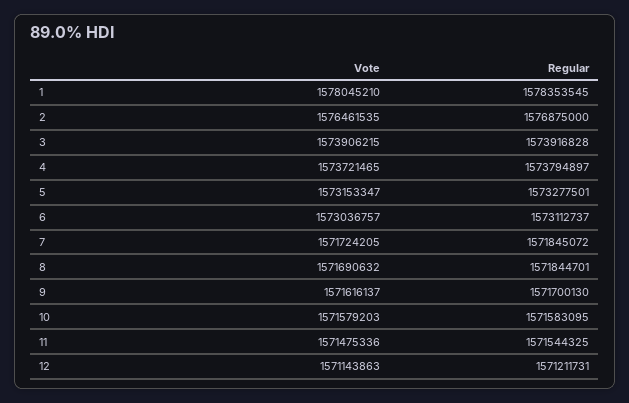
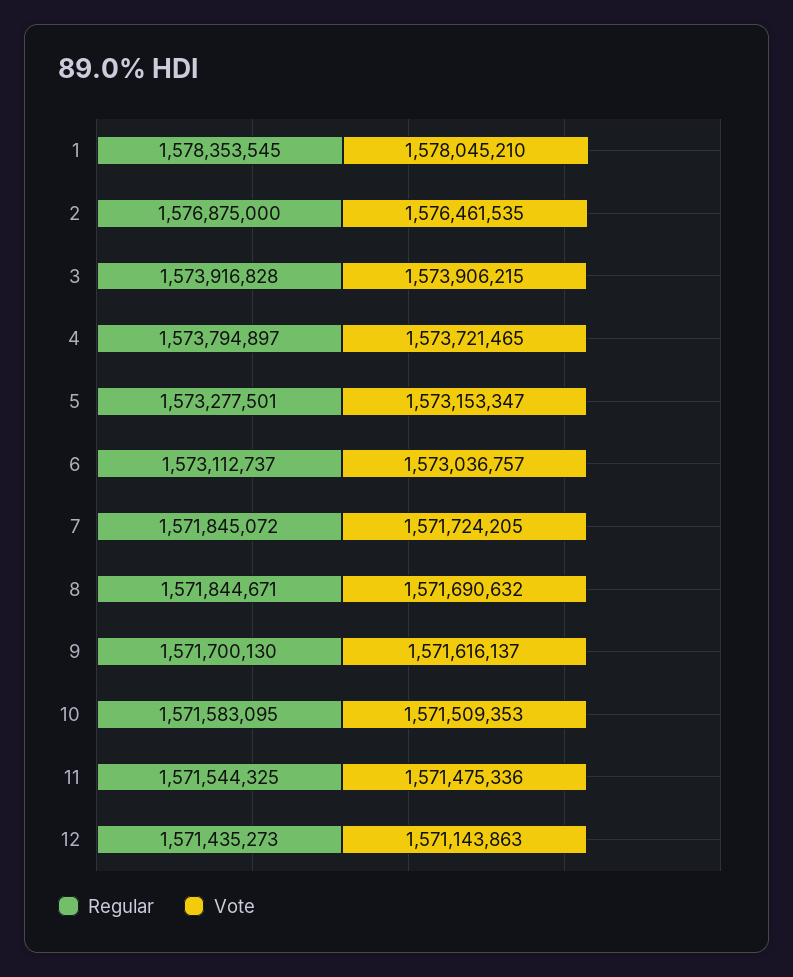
Regular, 8: 1571844701 -> 1571844671
Vote, 10: 1571579203 -> 1571509353
Regular, 12: 1571211731 -> 1571435273

